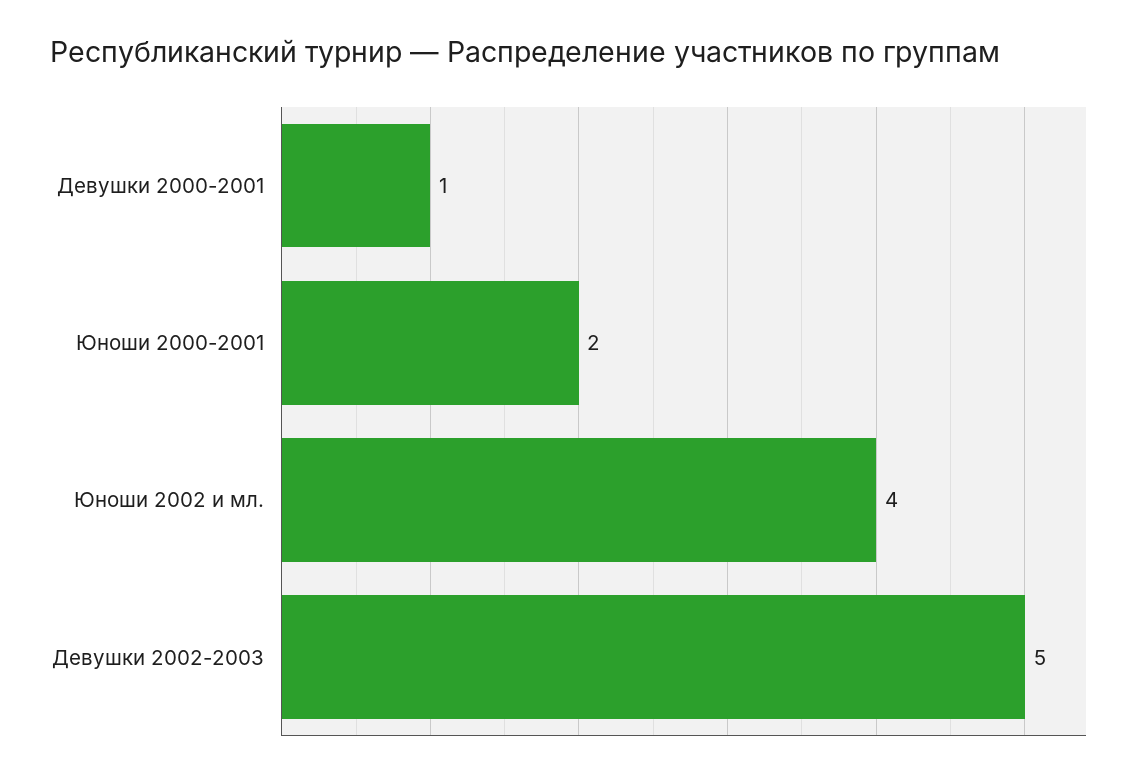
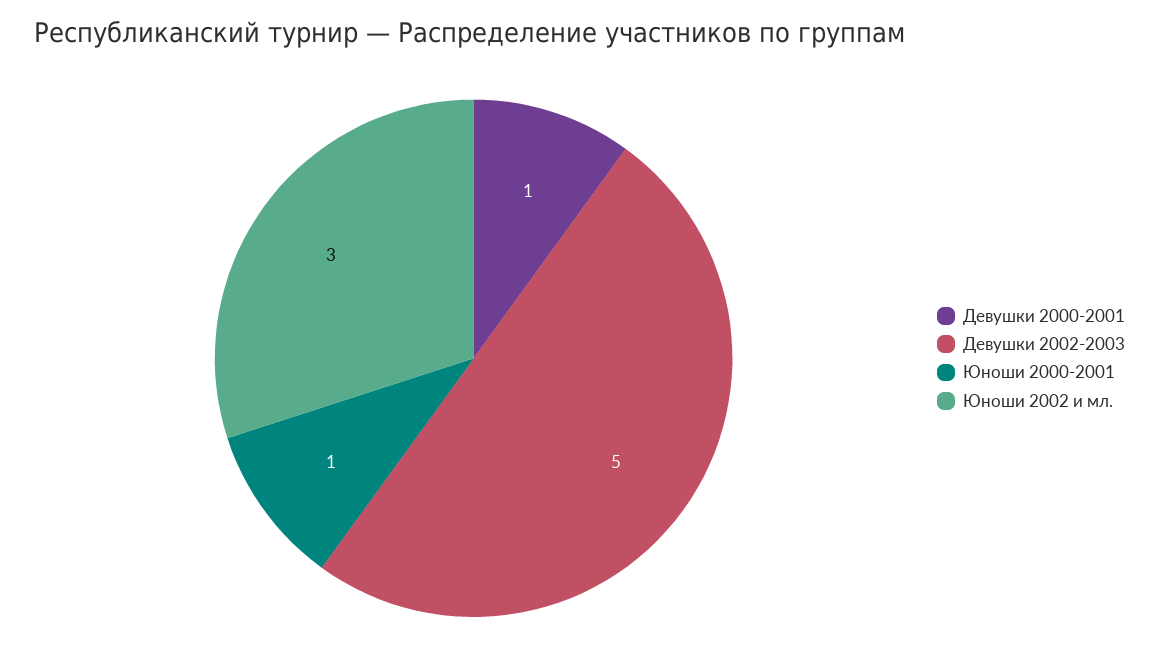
Юноши 2000-2001: 2 -> 1
Юноши 2002 и мл.: 4 -> 3

